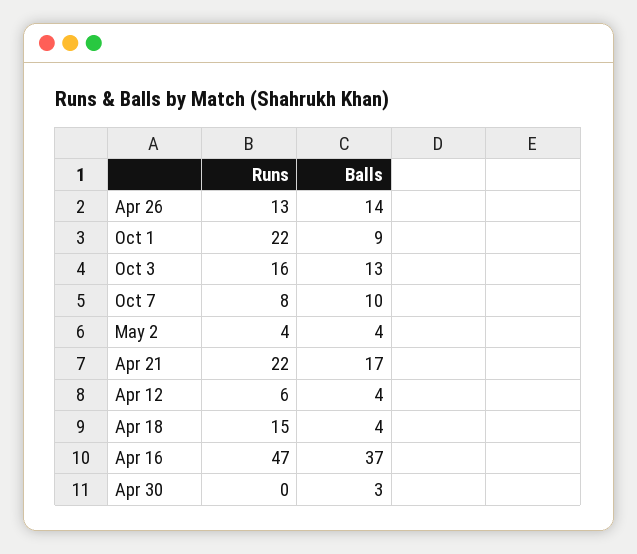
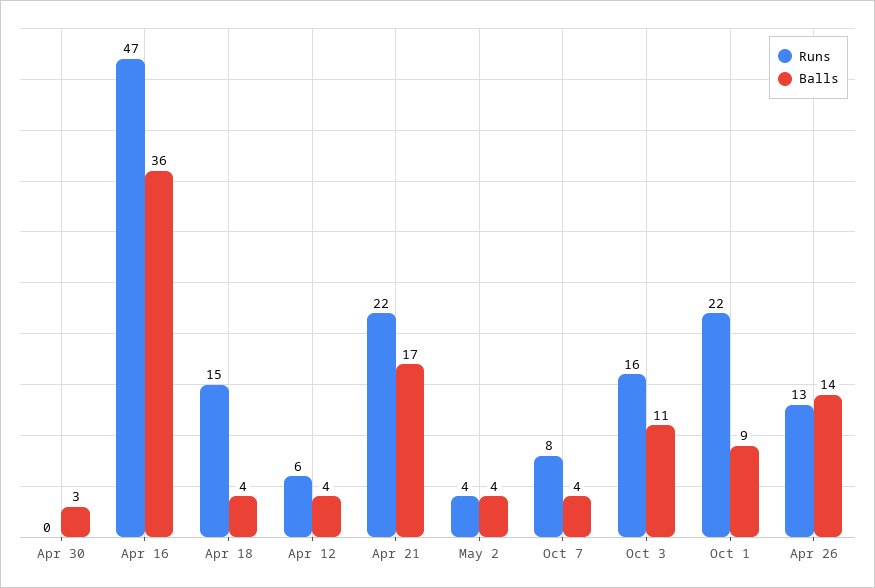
Balls, Oct 3: 13 -> 11
Balls, Oct 7: 10 -> 4
Balls, Apr 16: 37 -> 36

